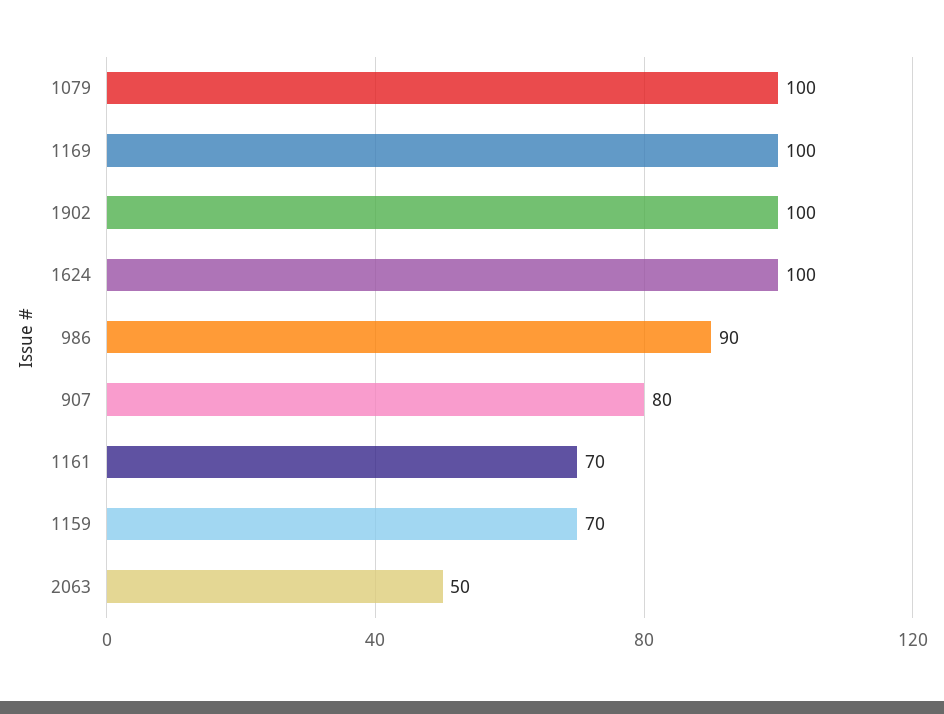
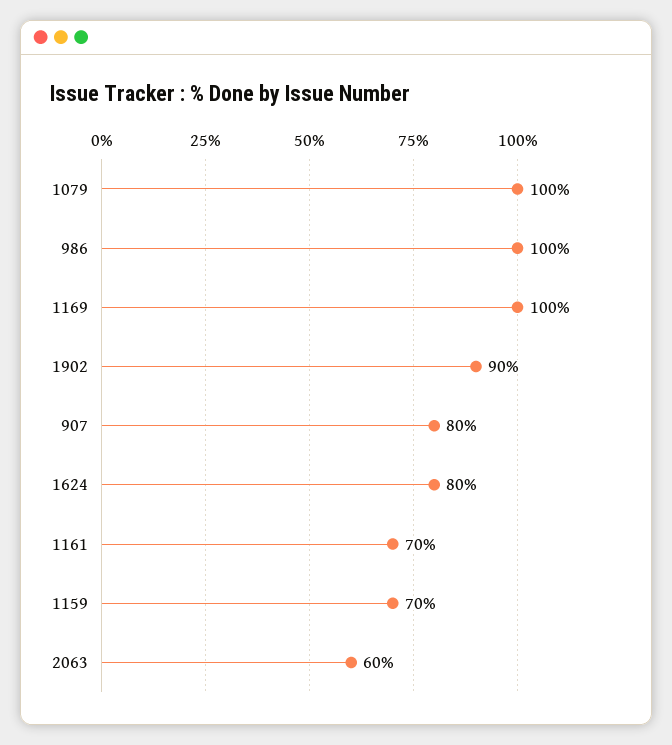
1902: 100 -> 90
1624: 100 -> 80
986: 90 -> 100
2063: 50 -> 60

